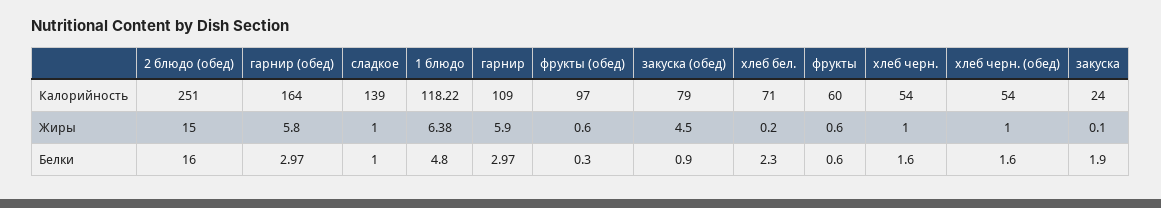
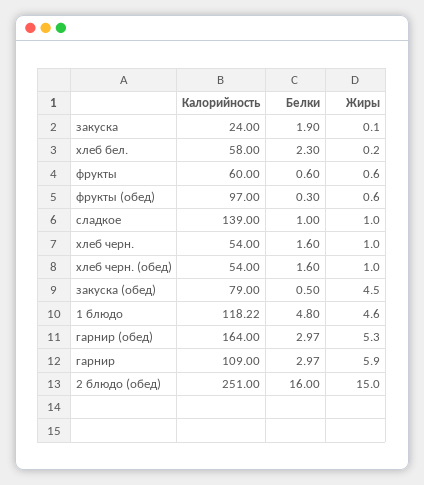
хлеб бел., Калорийность: 71 -> 58
гарнир (обед), Жиры: 5.8 -> 5.3
1 блюдо, Жиры: 6.38 -> 4.6
закуска (обед), Белки: 0.9 -> 0.5

